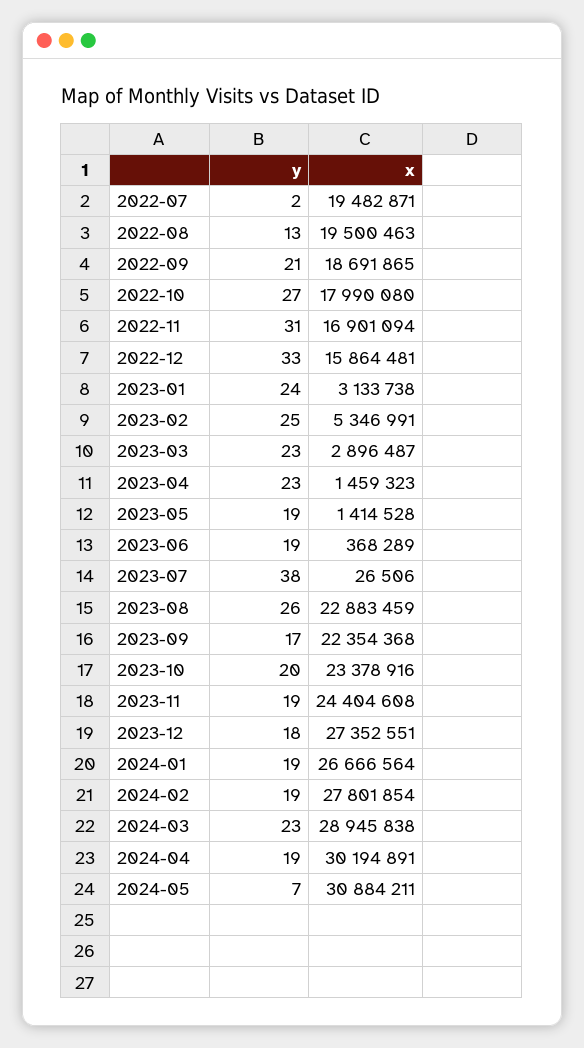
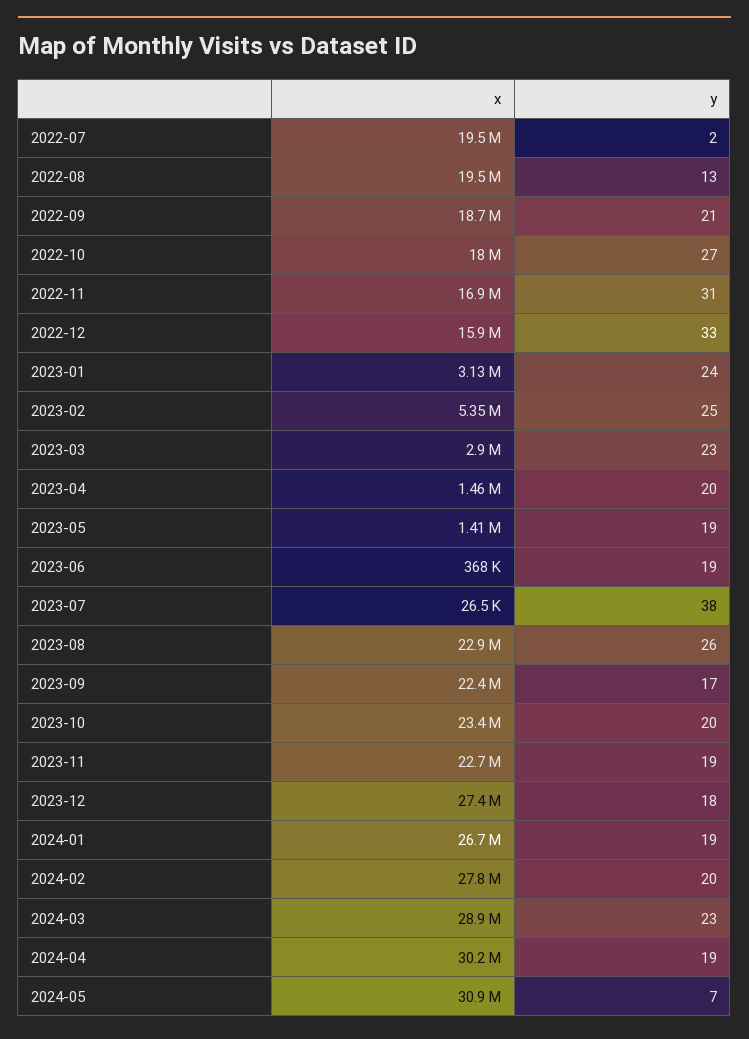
y, 2023-04: 23 -> 20
x, 2023-11: 24404608 -> 22700000
y, 2024-02: 19 -> 20

